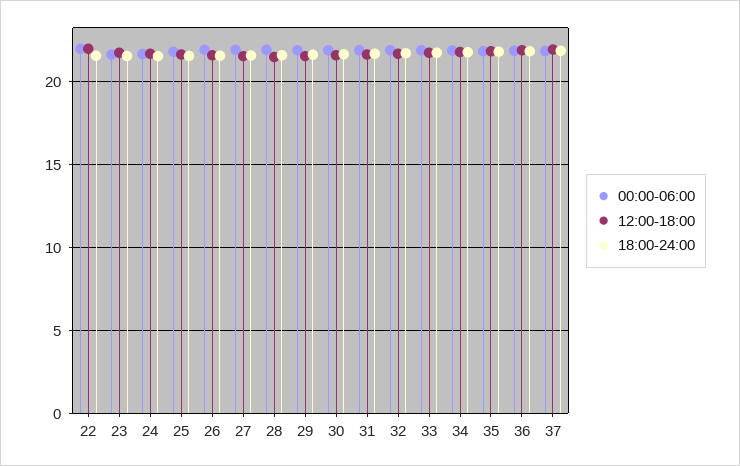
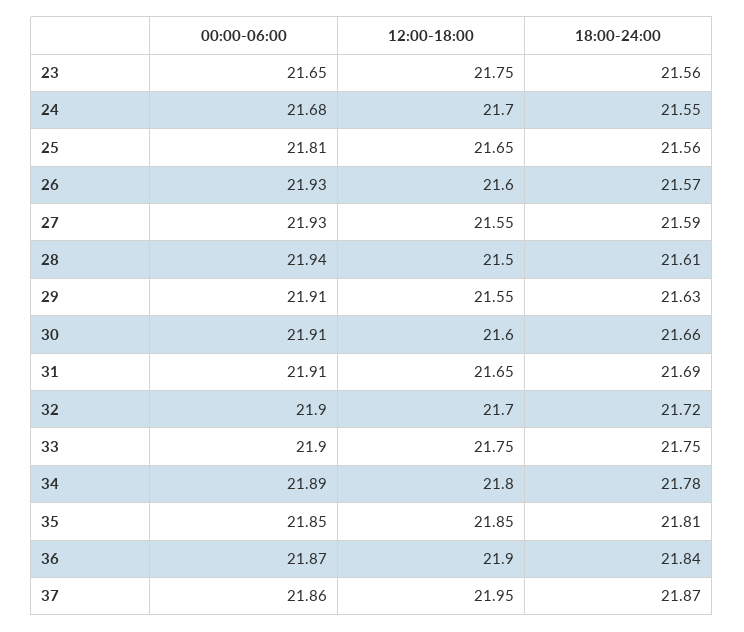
00:00-06:00, 22: 22 -> none
12:00-18:00, 22: 22 -> none
18:00-24:00, 22: 21.5 -> none

